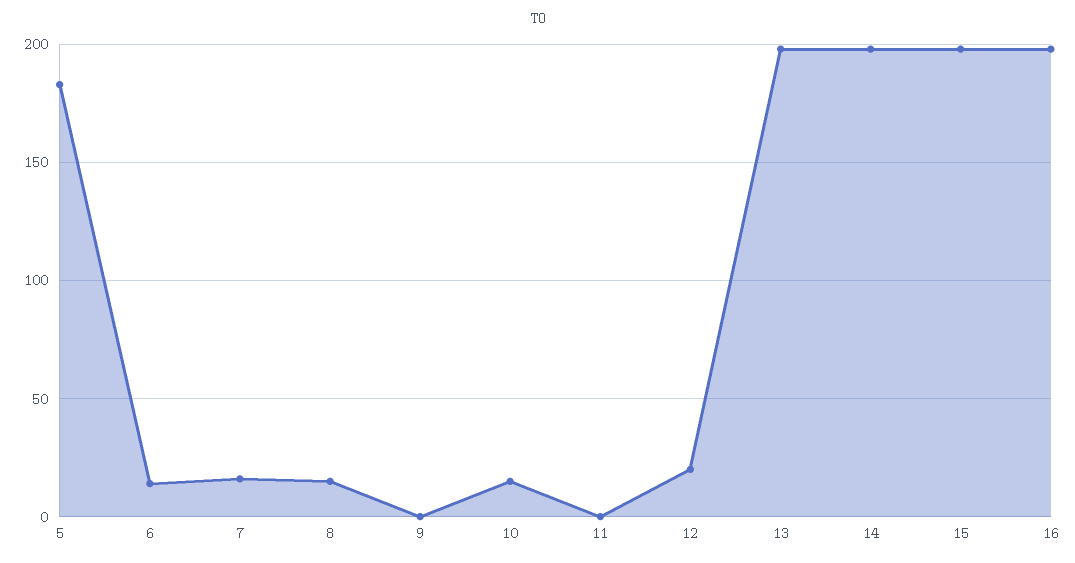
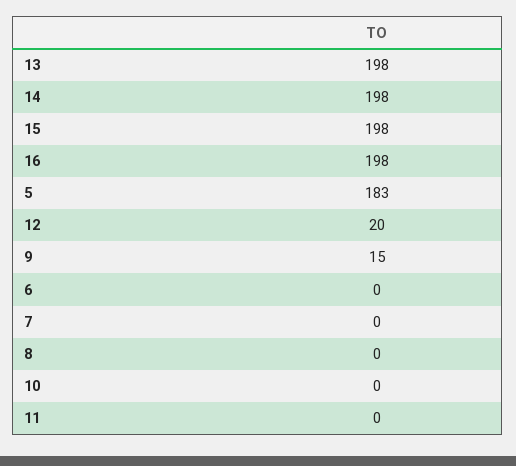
6: 15 -> 0
7: 15 -> 0
8: 15 -> 0
9: 0 -> 15
10: 15 -> 0

